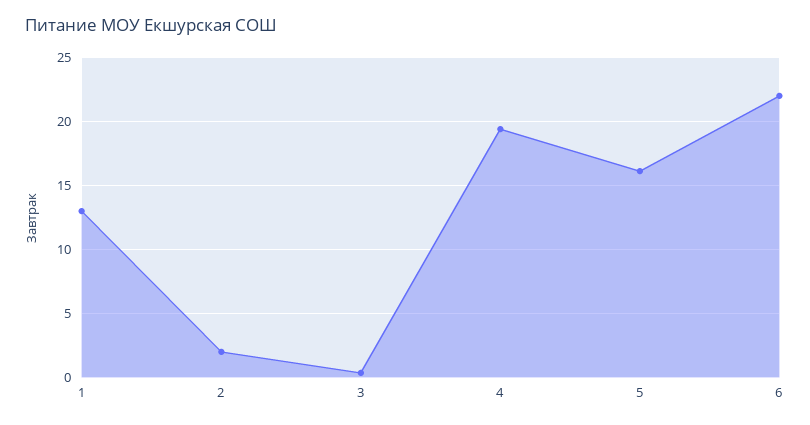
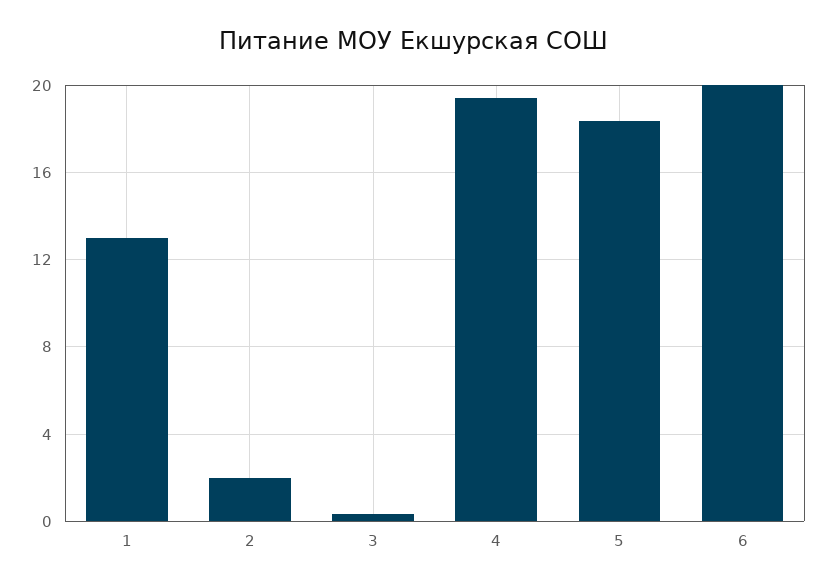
5: 16 -> 18.5
6: 22 -> 20

